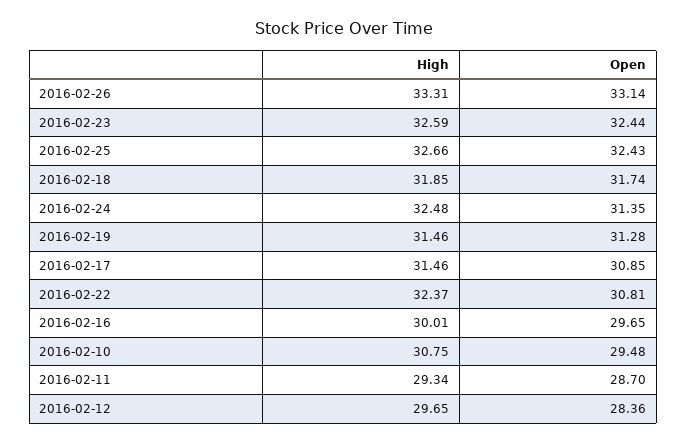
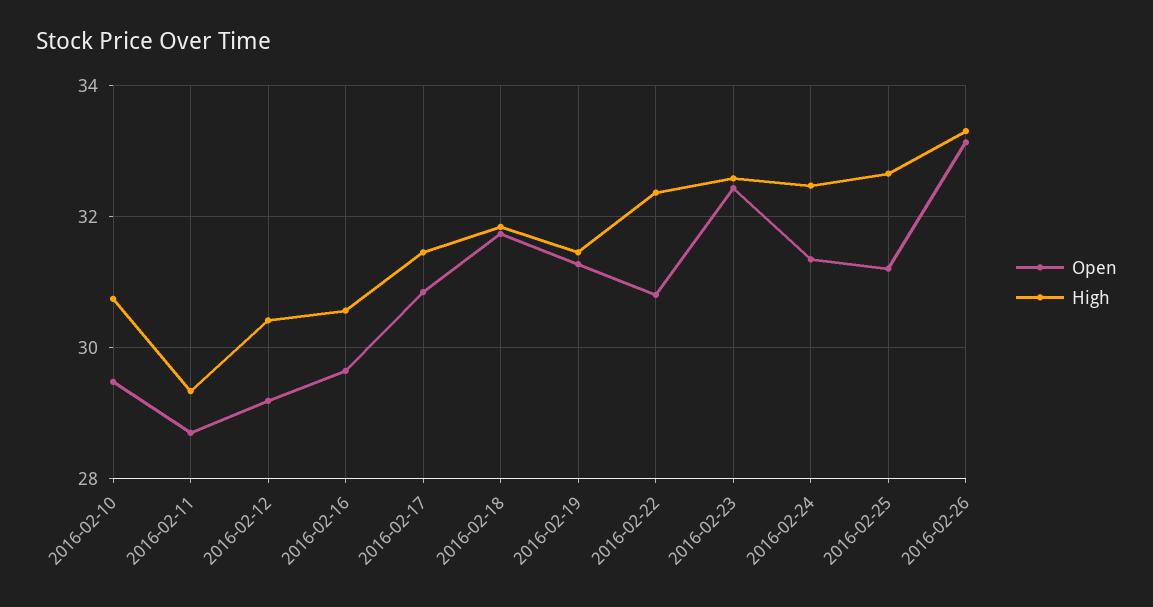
Open, 2016-02-25: 32.43 -> 31.2
High, 2016-02-16: 30.01 -> 30.6
High, 2016-02-12: 29.65 -> 30.4
Open, 2016-02-12: 28.36 -> 29.2

